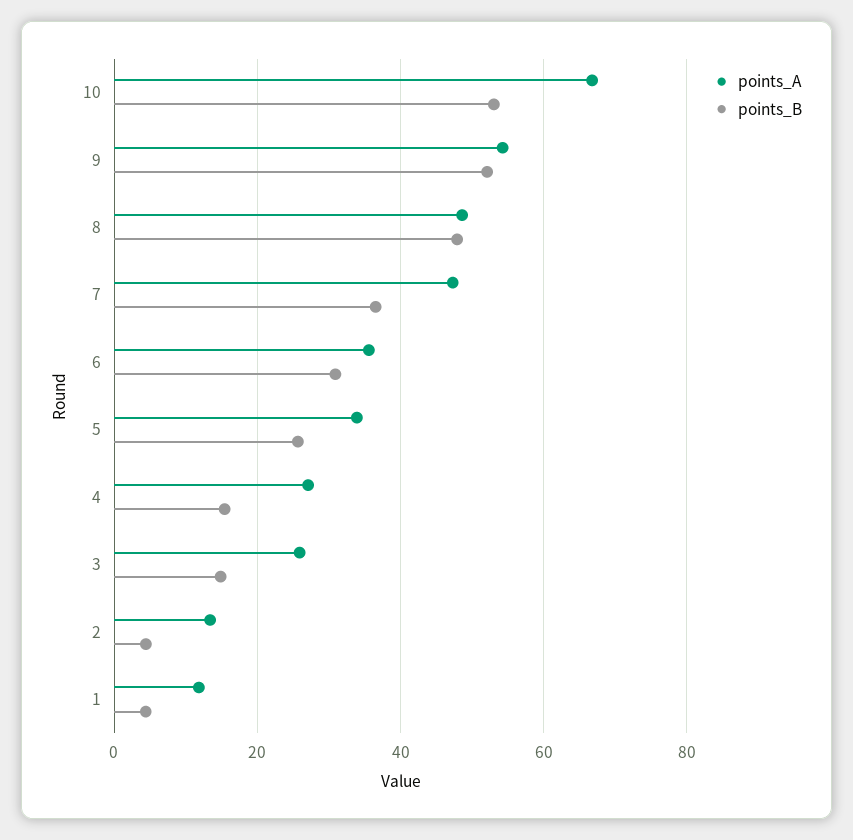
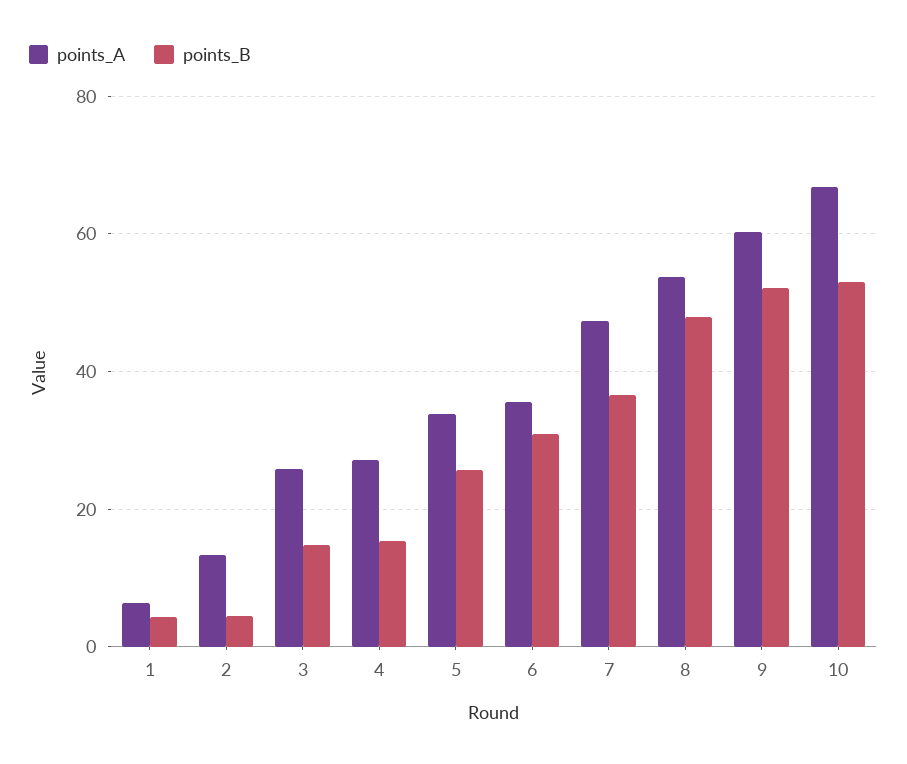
points_A, 9: 54 -> 60
points_A, 8: 48 -> 54
points_A, 1: 12 -> 6

